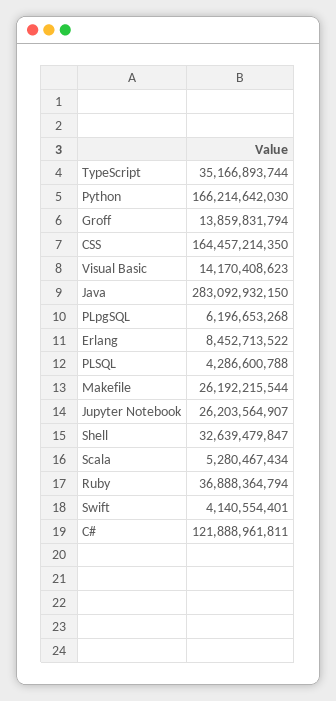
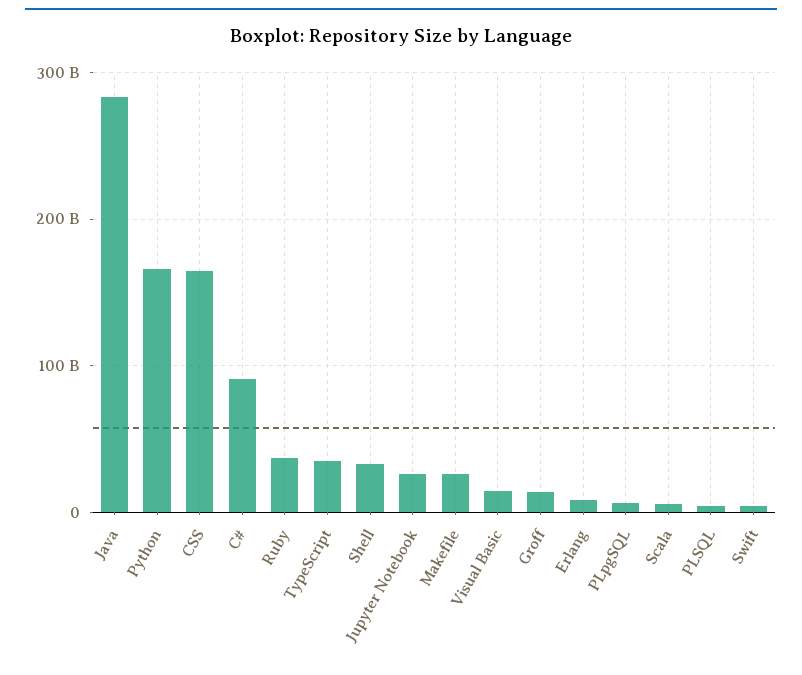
C#: 121888961811 -> 90000000000

